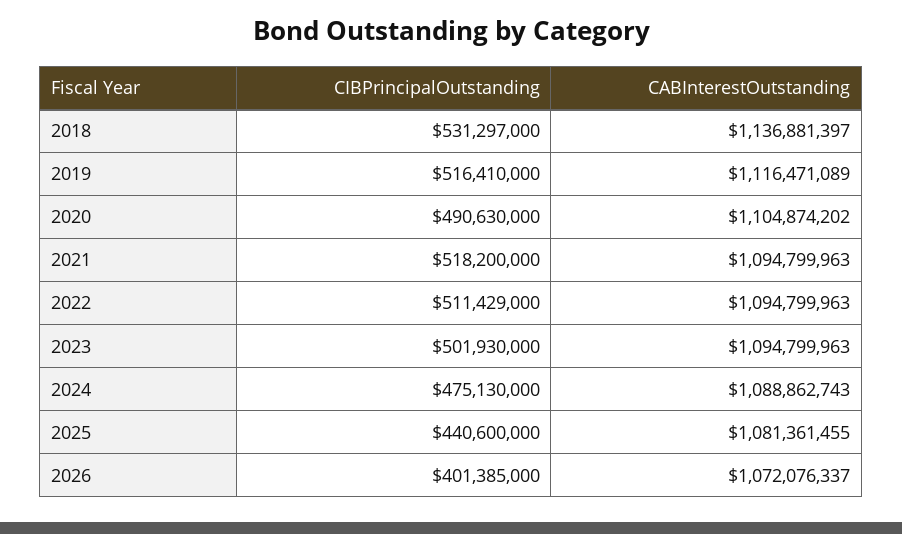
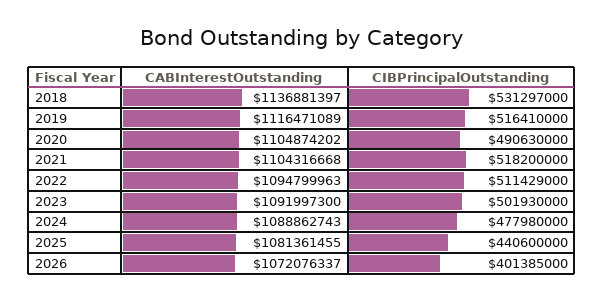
CABInterestOutstanding, 2021: 1094799963 -> 1104316668
CABInterestOutstanding, 2023: 1094799963 -> 1091997300
CIBPrincipalOutstanding, 2024: 475130000 -> 477980000

